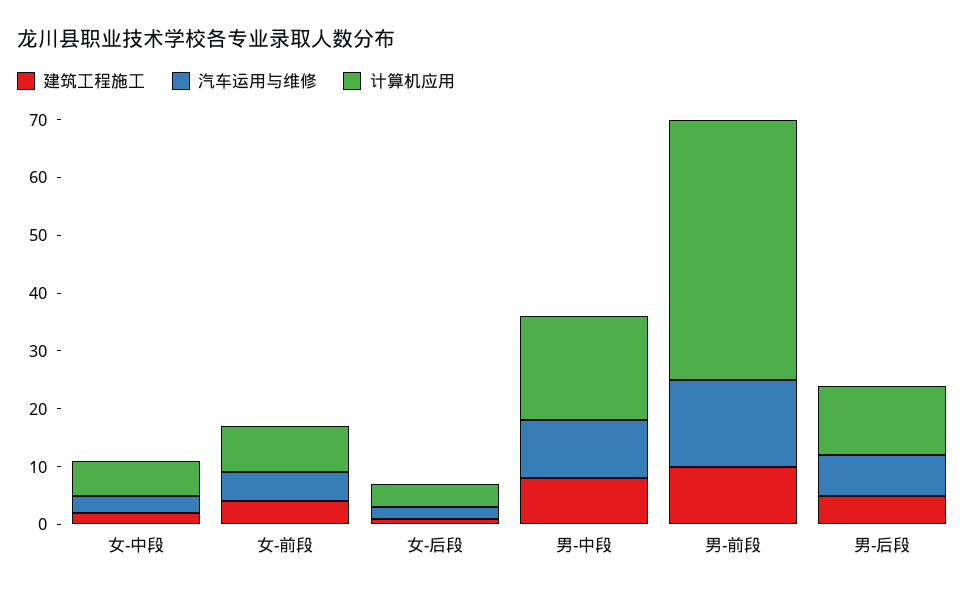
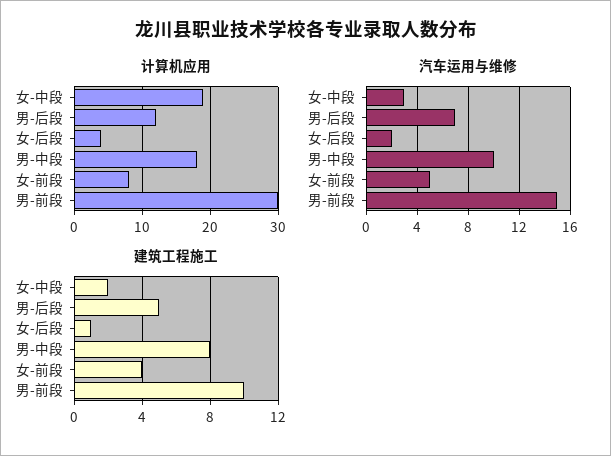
计算机应用, 女-中段: 5 -> 19
计算机应用, 男-前段: 45 -> 30

